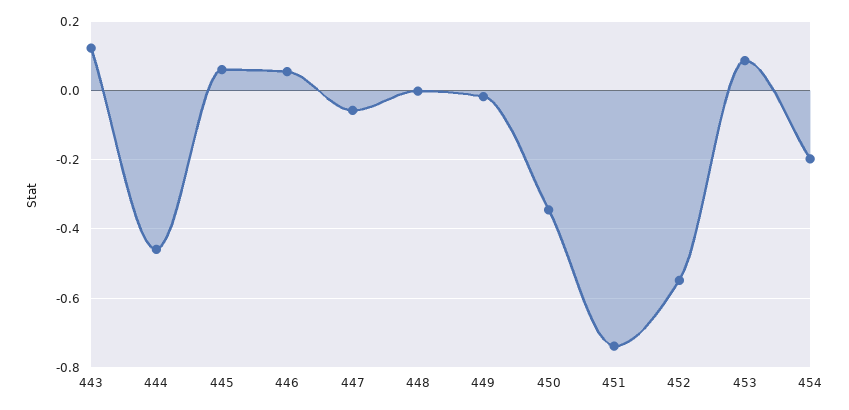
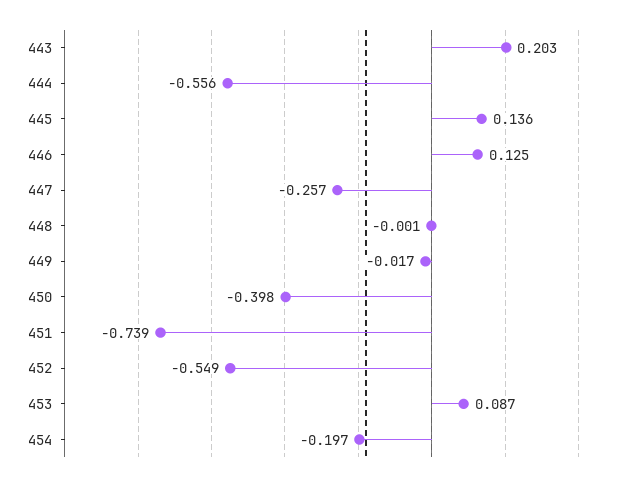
443: 0.12 -> 0.203
444: -0.46 -> -0.556
445: 0.06 -> 0.136
446: 0.06 -> 0.125
447: -0.06 -> -0.257
450: -0.34 -> -0.398

